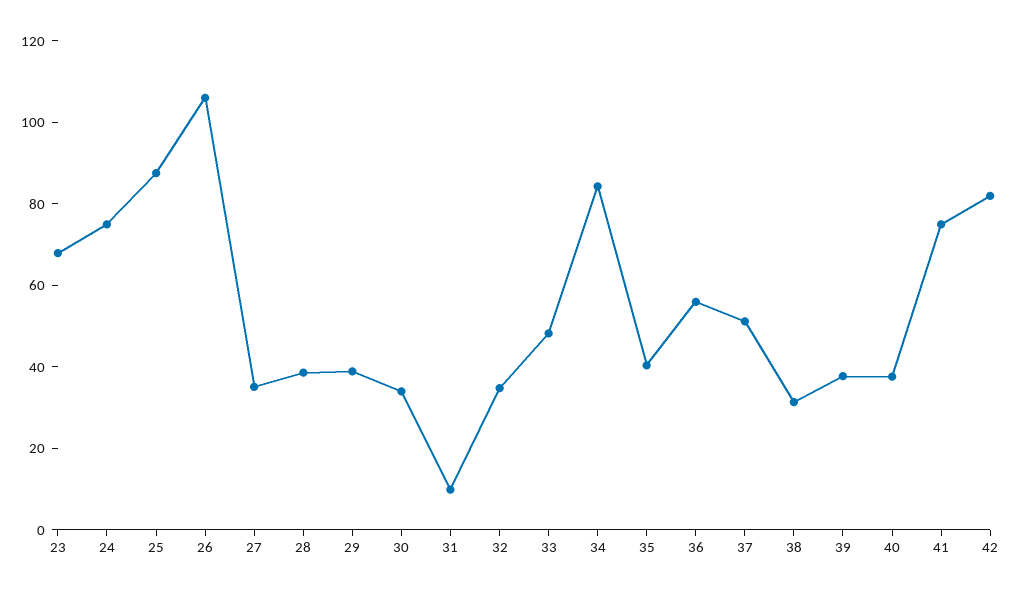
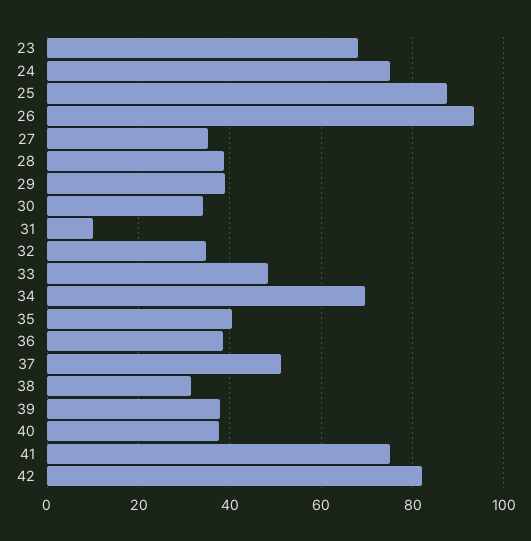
26: 105 -> 94
34: 85 -> 70
36: 55 -> 38

